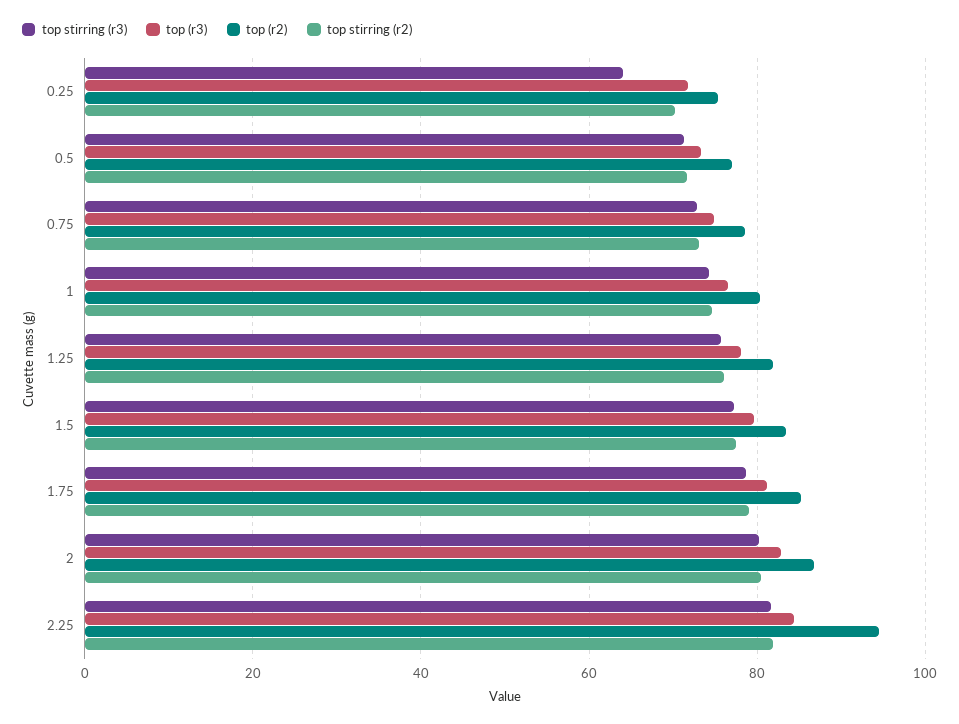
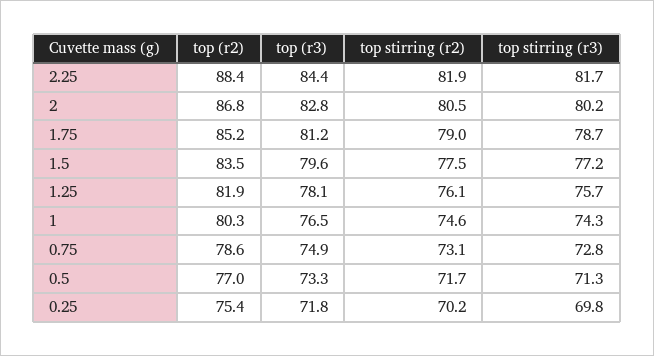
top stirring (r3), 0.25: 64 -> 69.8
top (r2), 2.25: 94 -> 88.4

